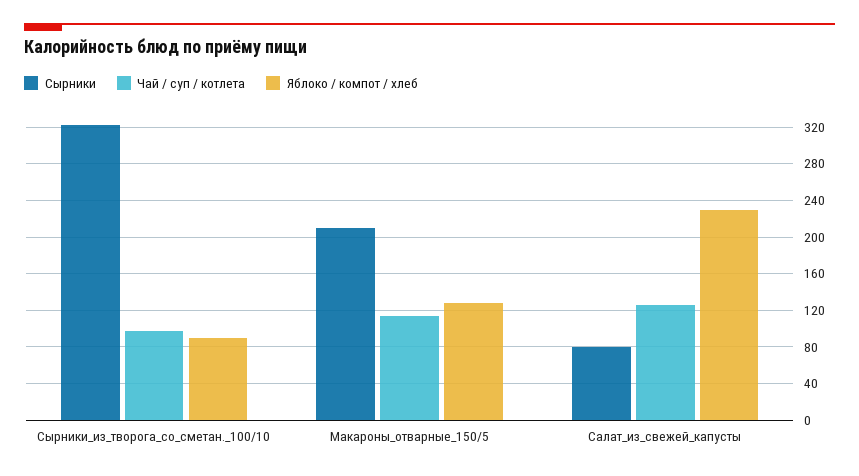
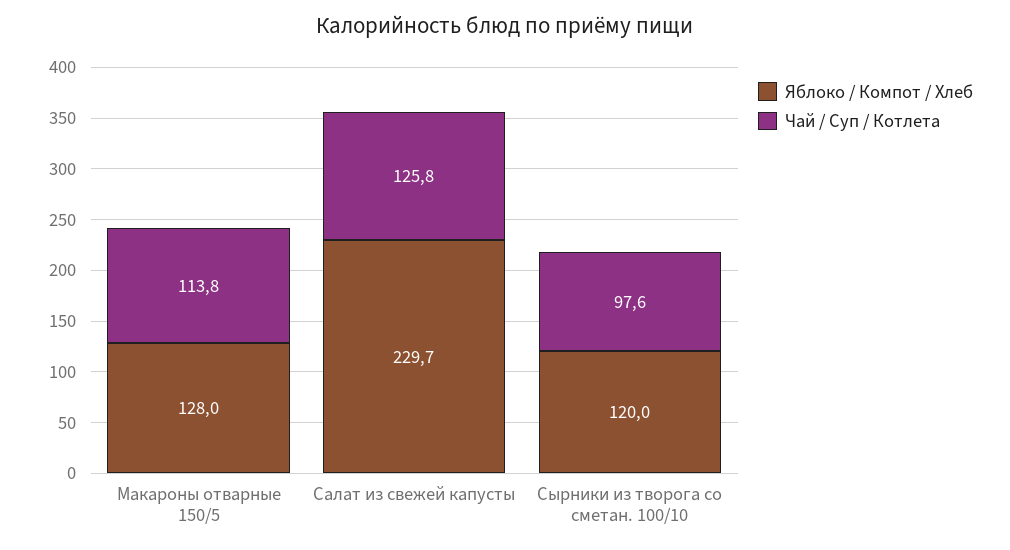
Сырники, Сырники_из_творога_со_сметан._100/10: 320 -> none
Яблоко / компот / хлеб, Сырники_из_творога_со_сметан._100/10: 90 -> 120
Сырники, Макароны_отварные_150/5: 210 -> none
Сырники, Салат_из_свежей_капусты: 80 -> none

